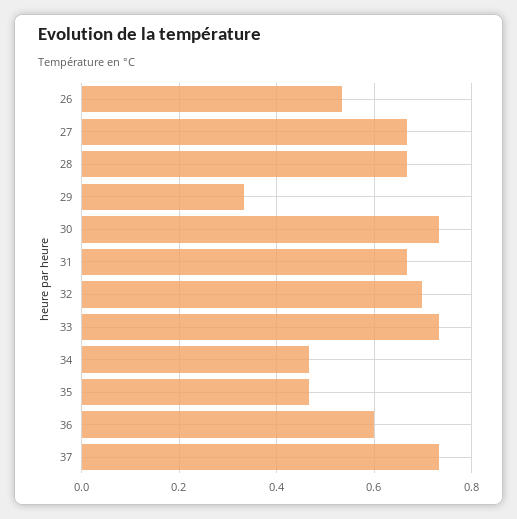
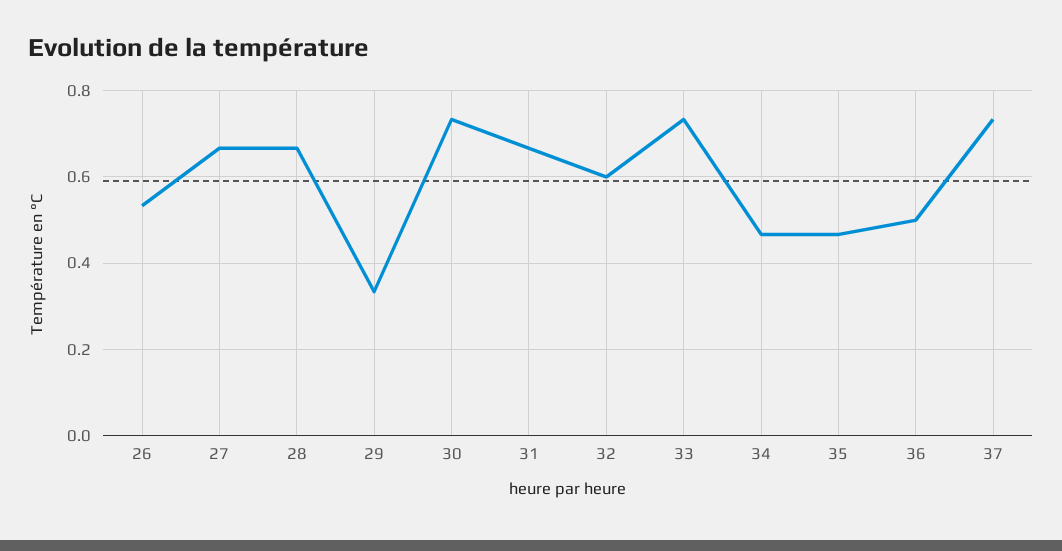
32: 0.7 -> 0.6
36: 0.6 -> 0.5

